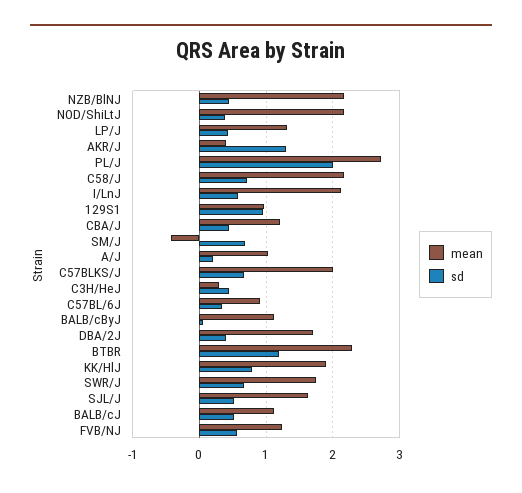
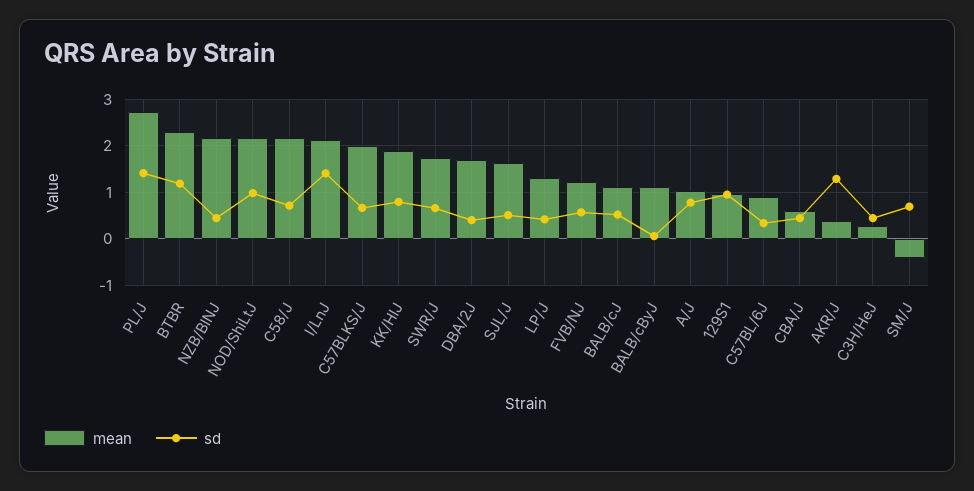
sd, NOD/ShiLtJ: 0.4 -> 1
sd, PL/J: 2 -> 1.4
sd, I/LnJ: 0.6 -> 1.4
mean, CBA/J: 1.2 -> 0.6
sd, A/J: 0.2 -> 0.8

